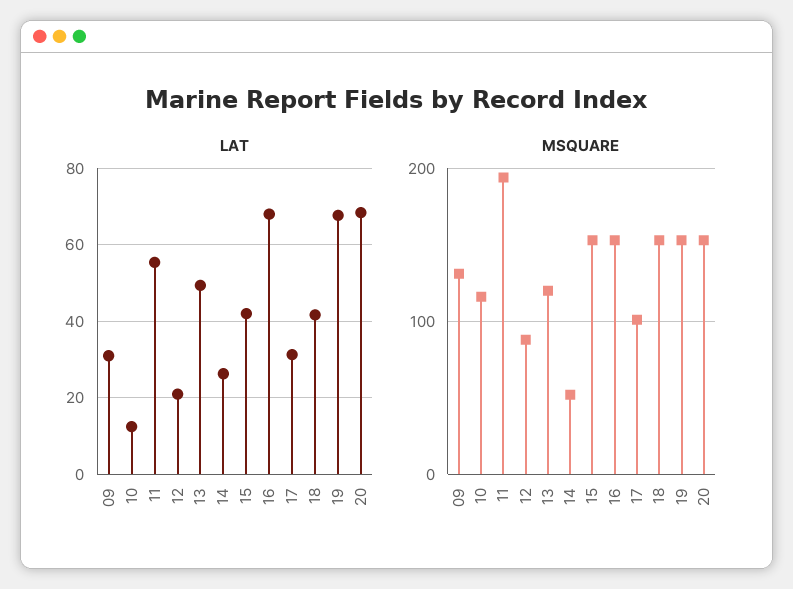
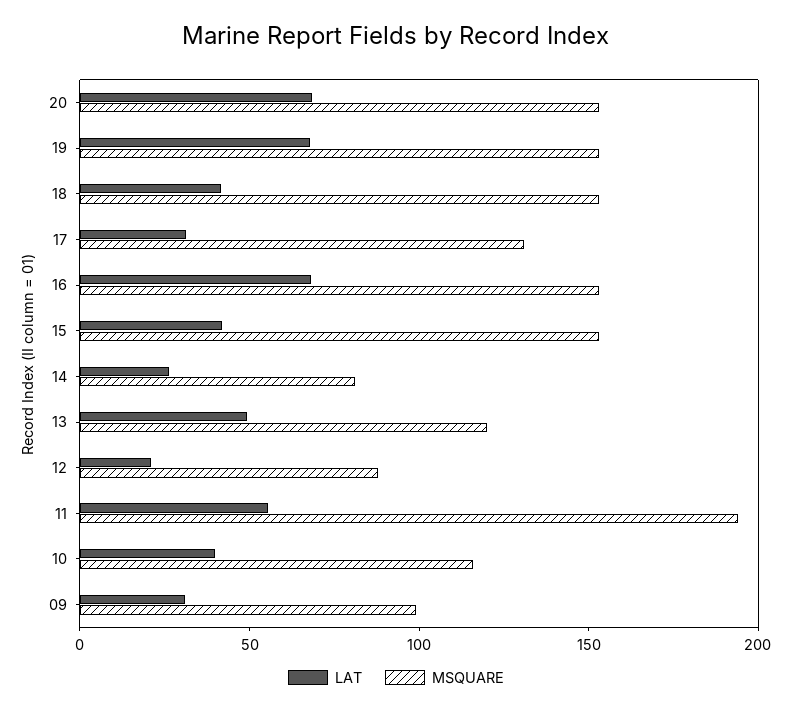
LAT, 10: 12 -> 40
MSQUARE, 09: 130 -> 100
MSQUARE, 14: 50 -> 80
MSQUARE, 17: 100 -> 130

